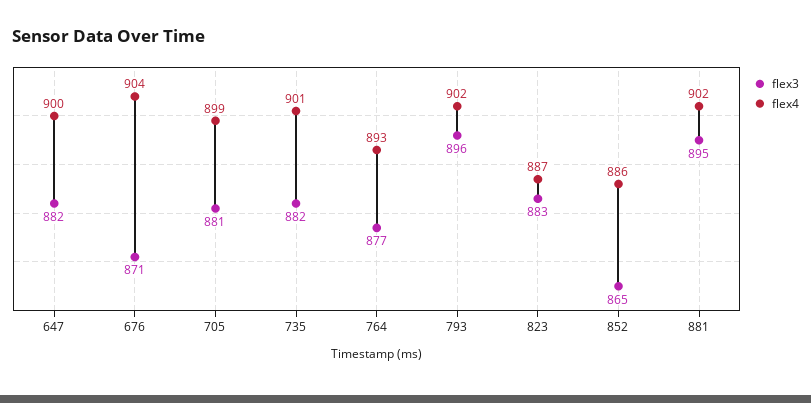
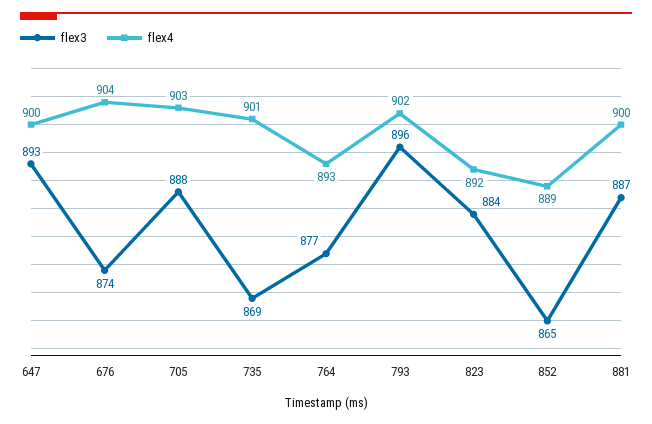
flex3, 647: 882 -> 893
flex3, 676: 871 -> 874
flex3, 705: 881 -> 888
flex4, 705: 899 -> 903
flex3, 735: 882 -> 869
flex3, 823: 883 -> 884
flex4, 823: 887 -> 892
flex4, 852: 886 -> 889
flex3, 881: 895 -> 887
flex4, 881: 902 -> 900

